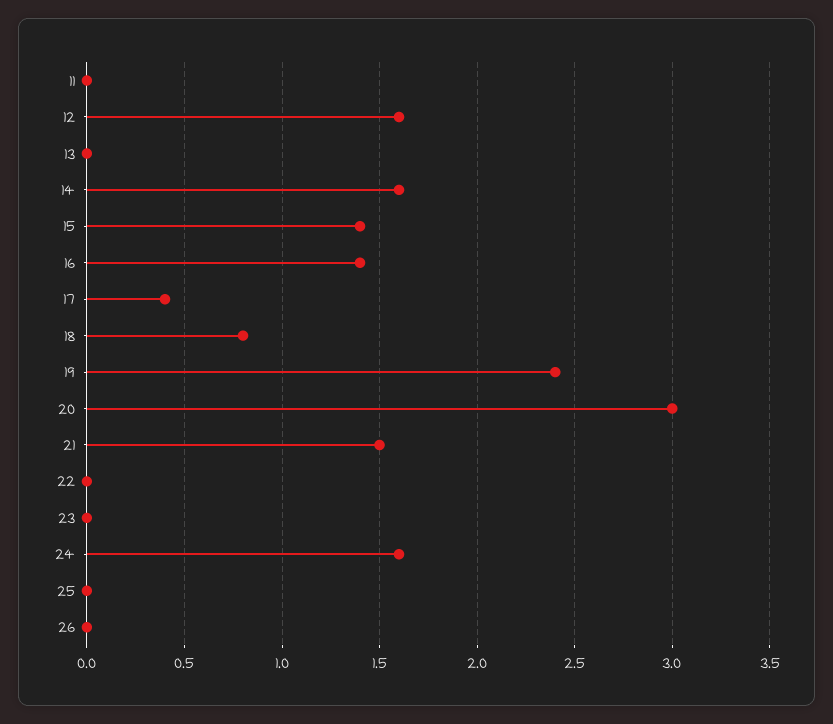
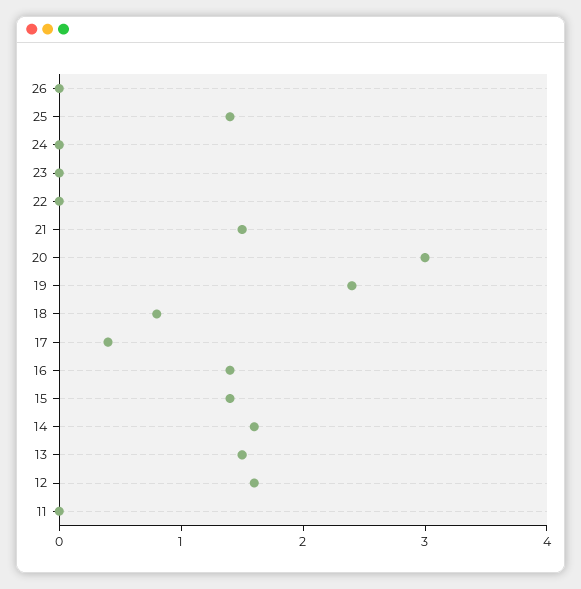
13: 0 -> 1.5
24: 1.6 -> 0
25: 0 -> 1.4

